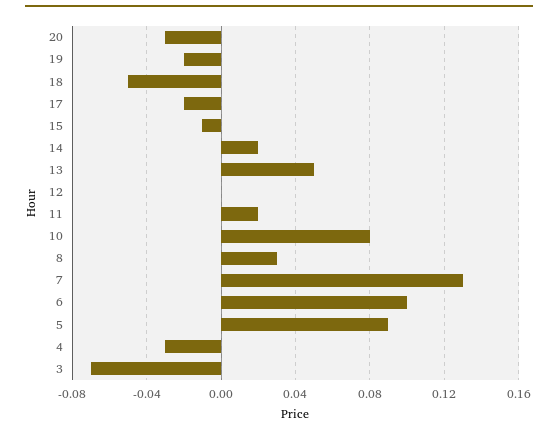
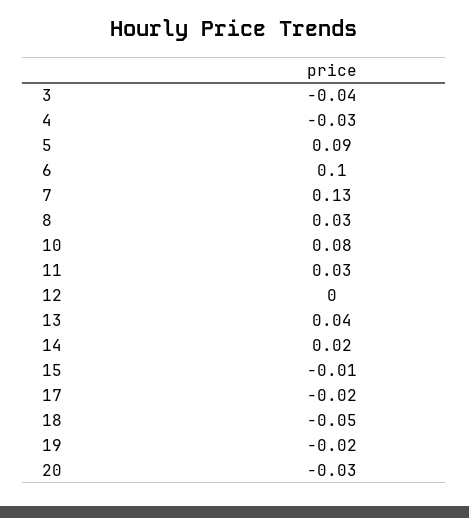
13: 0.05 -> 0.04
11: 0.02 -> 0.03
3: -0.07 -> -0.04

